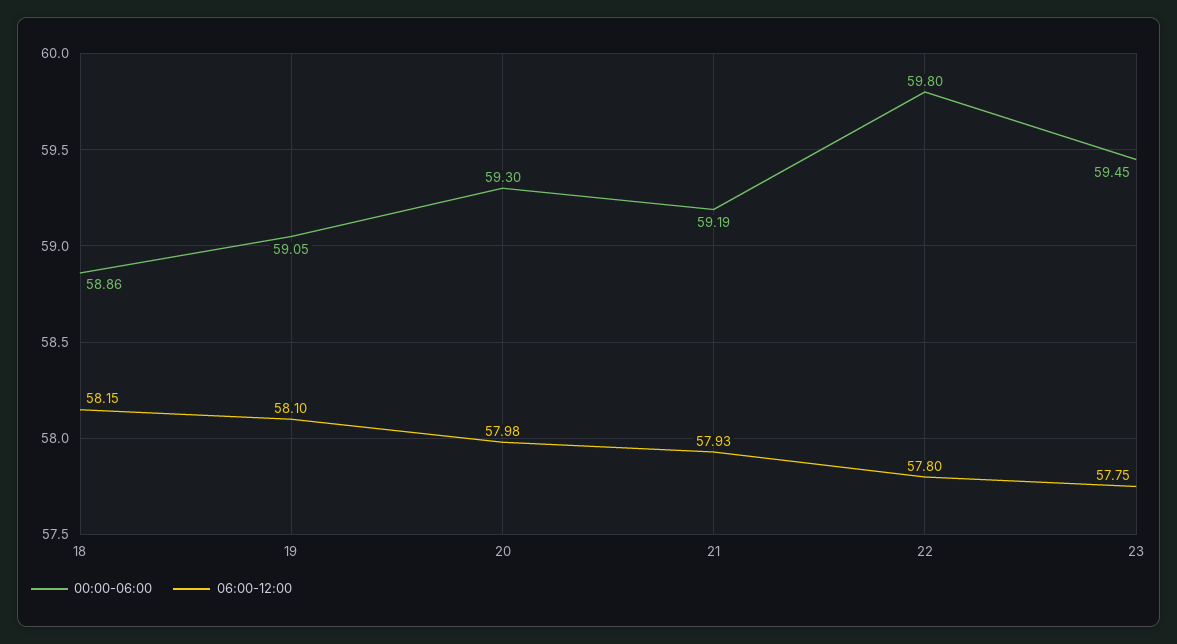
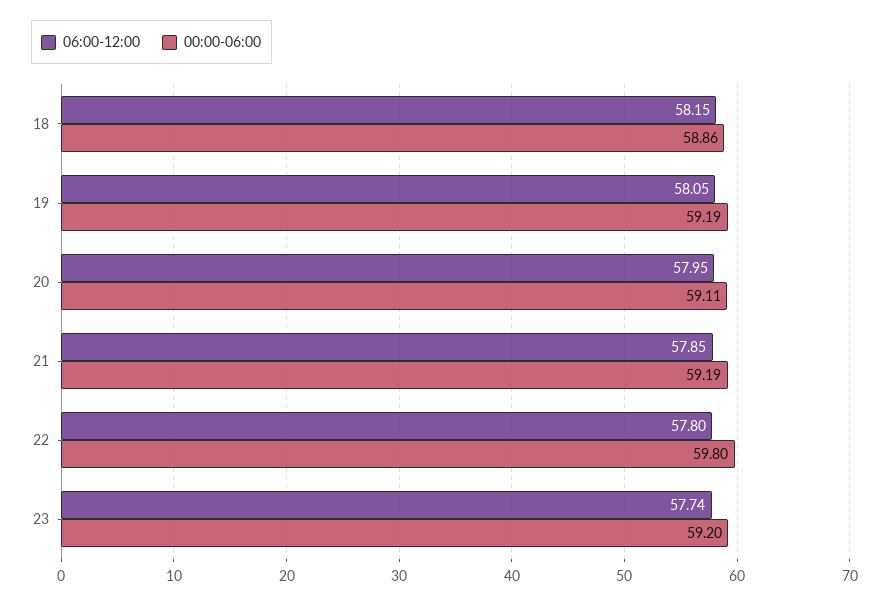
00:00-06:00, 19: 59.05 -> 59.19
06:00-12:00, 19: 58.1 -> 58.05
00:00-06:00, 20: 59.3 -> 59.11
06:00-12:00, 20: 57.98 -> 57.95
06:00-12:00, 21: 57.93 -> 57.85
00:00-06:00, 23: 59.45 -> 59.2
06:00-12:00, 23: 57.75 -> 57.74

